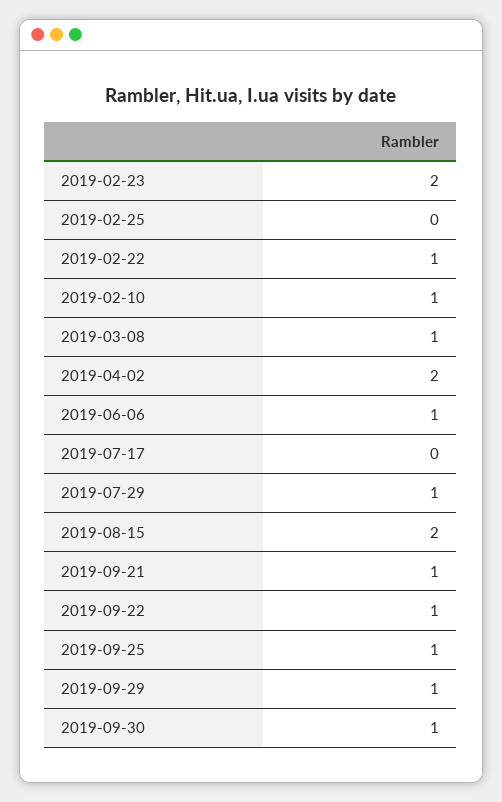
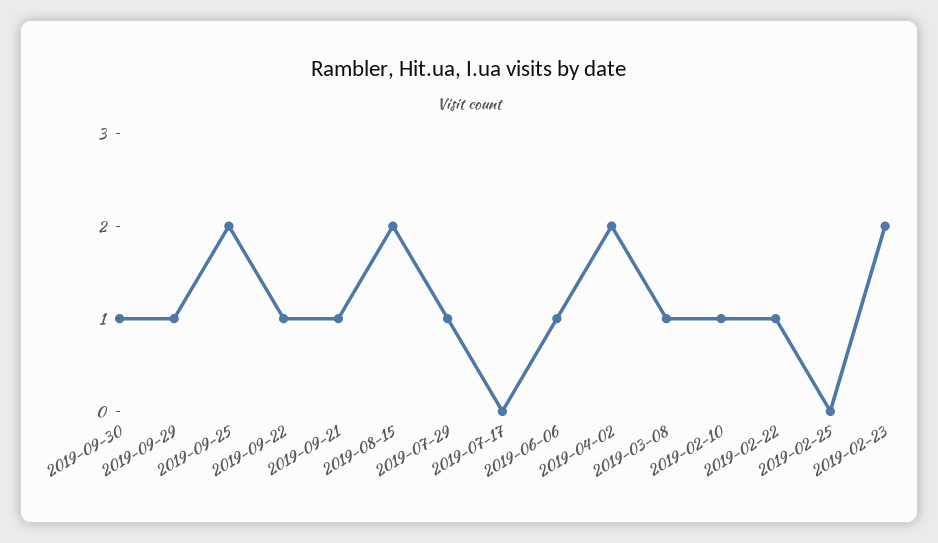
2019-09-25: 1 -> 2

